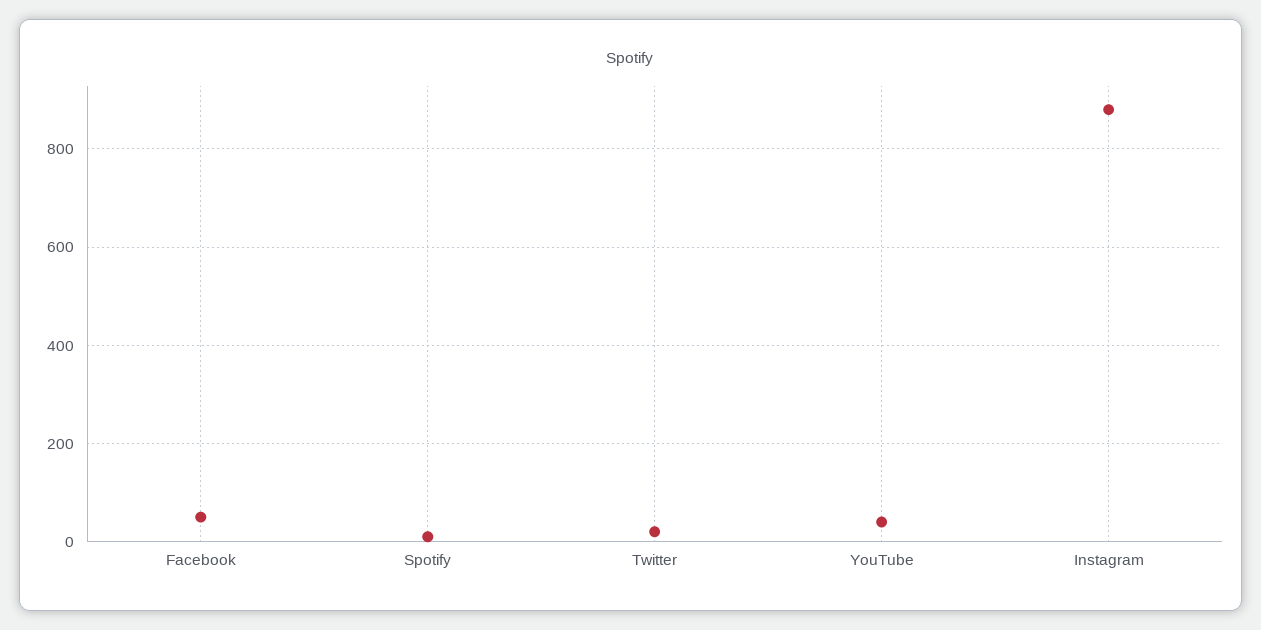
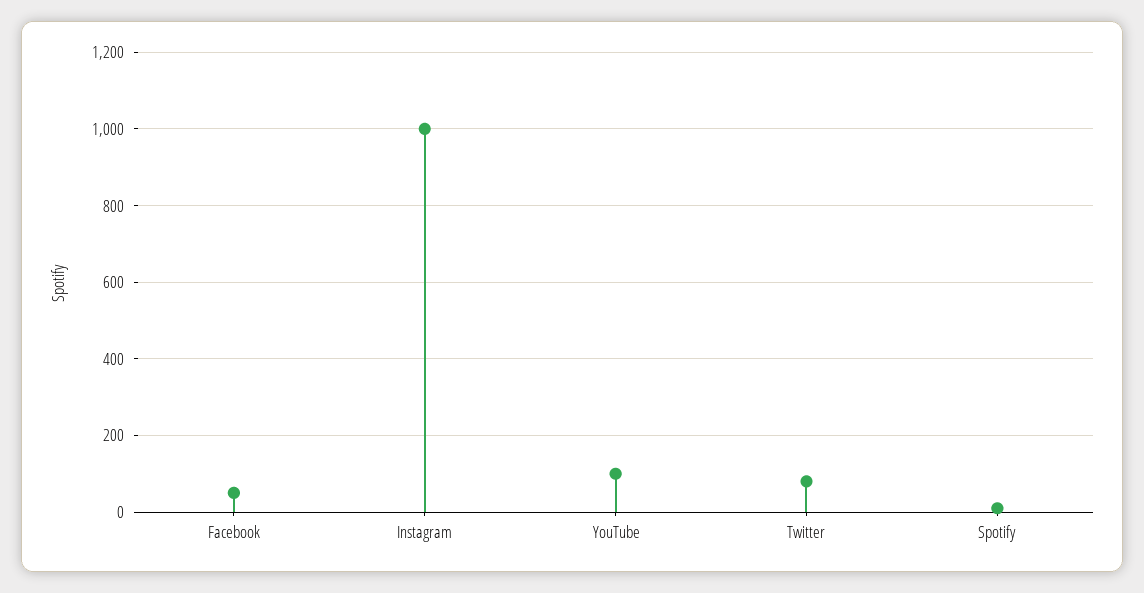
Twitter: 20 -> 80
YouTube: 40 -> 100
Instagram: 880 -> 1000

